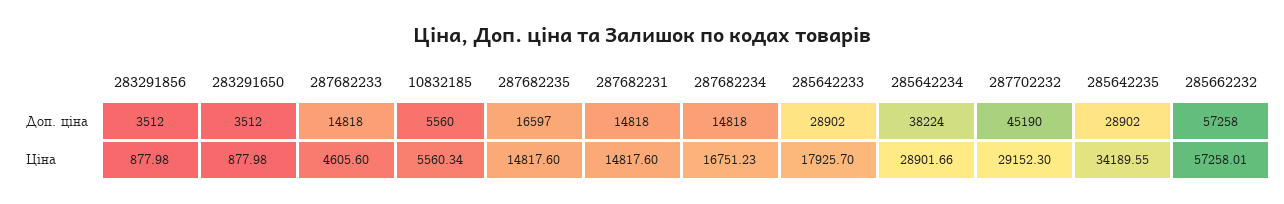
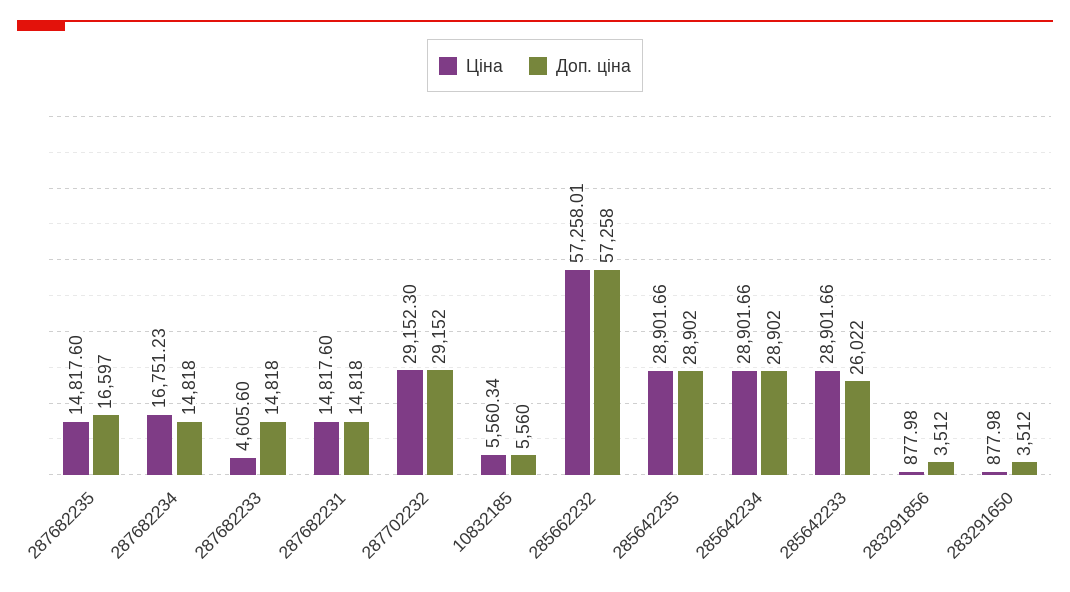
Доп. ціна, 285642233: 28902 -> 26022
Доп. ціна, 285642234: 38224 -> 28902
Доп. ціна, 287702232: 45190 -> 29152
Ціна, 285642233: 17925.7 -> 28901.66
Ціна, 285642235: 34189.55 -> 28901.66

